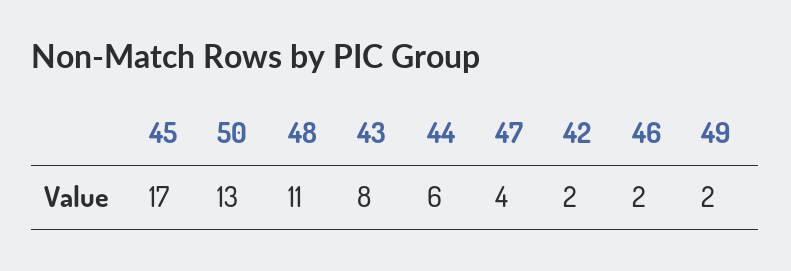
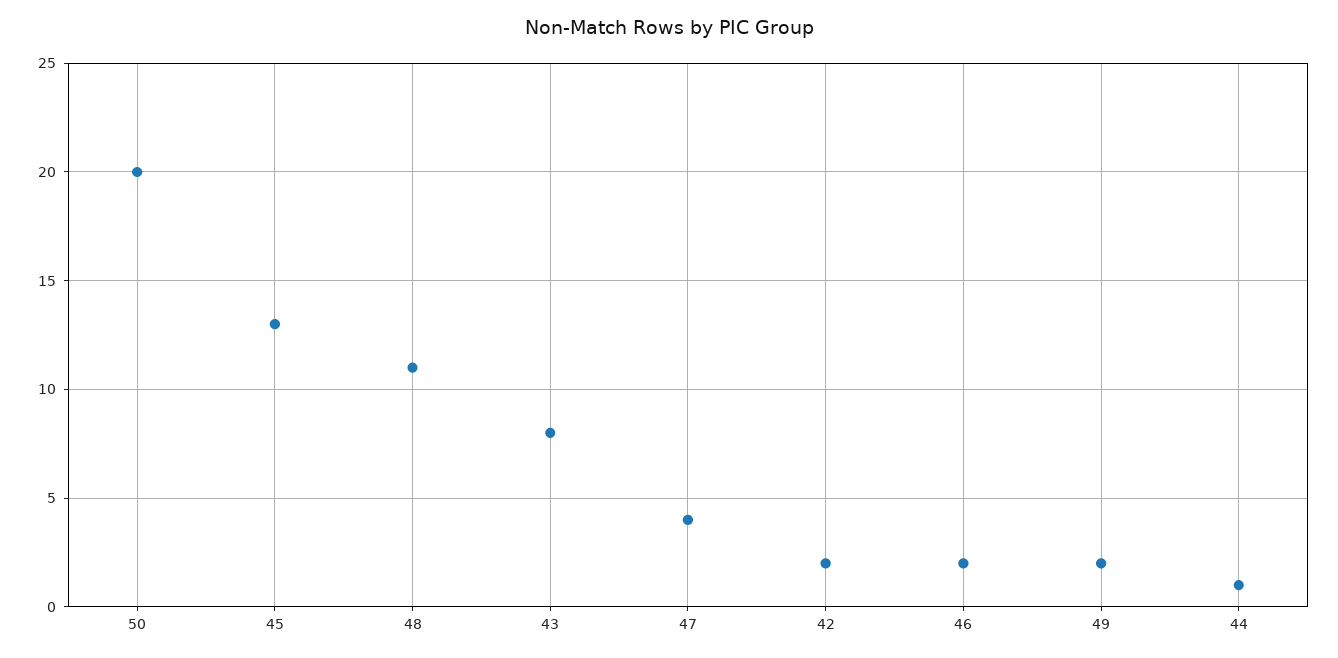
45: 17 -> 13
50: 13 -> 20
44: 6 -> 1

